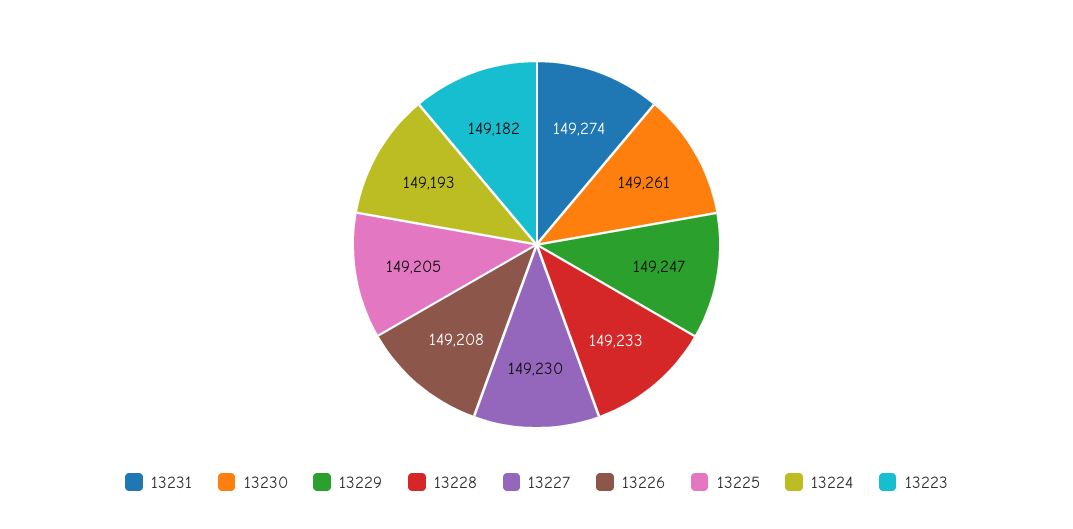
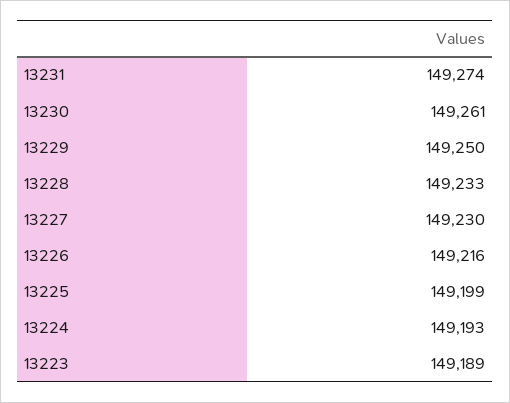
13229: 149247 -> 149250
13226: 149208 -> 149216
13225: 149205 -> 149199
13223: 149182 -> 149189

